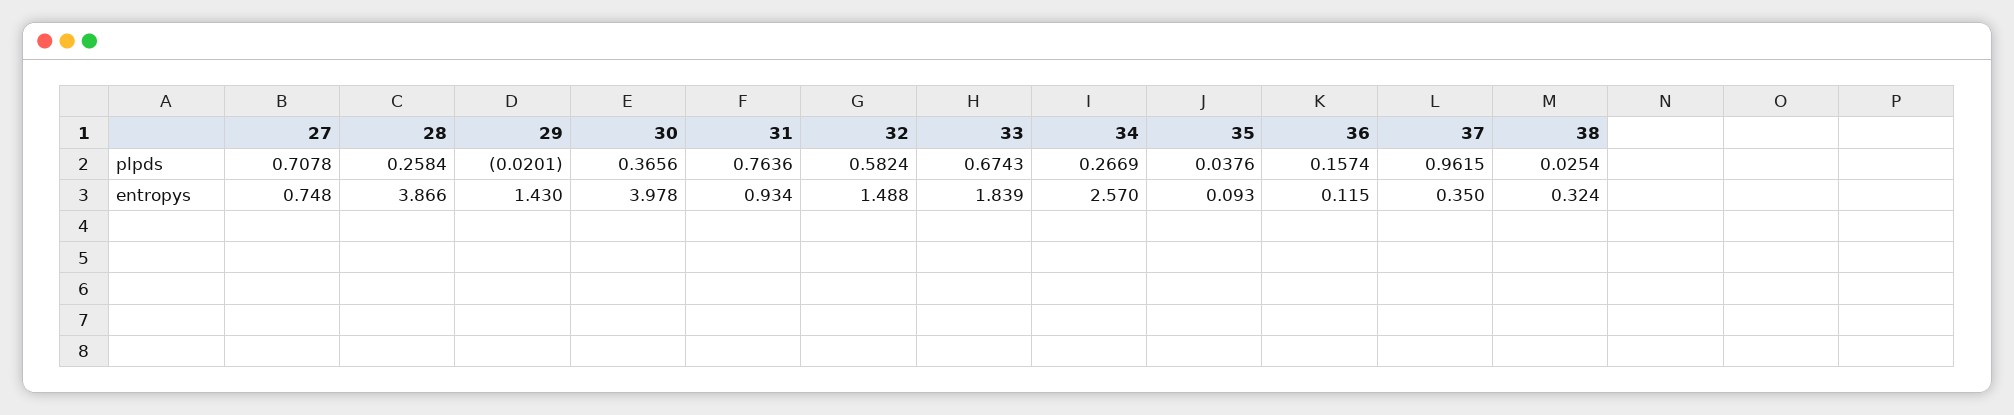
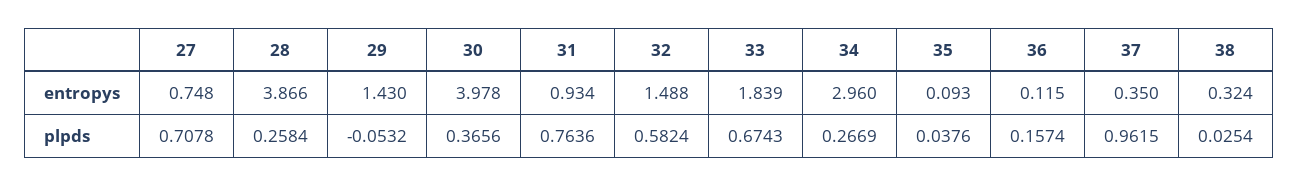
29, plpds: -0.0201 -> -0.0532
34, entropys: 2.57 -> 2.96

